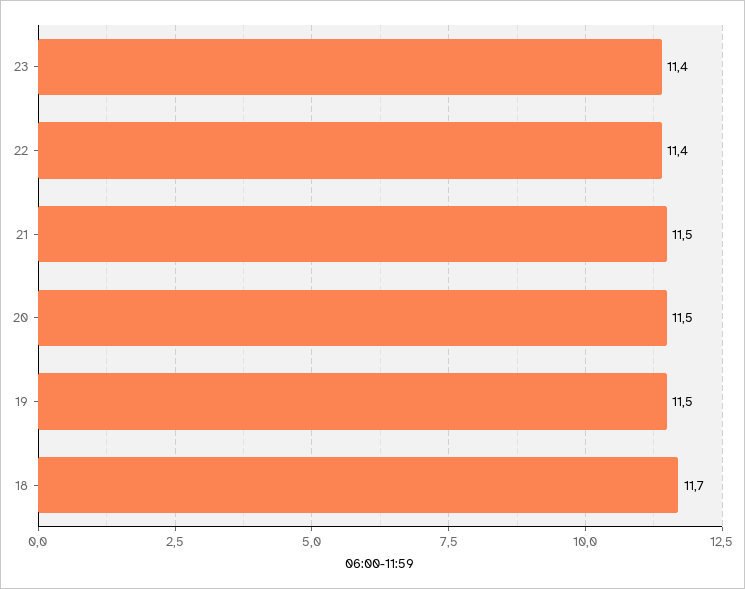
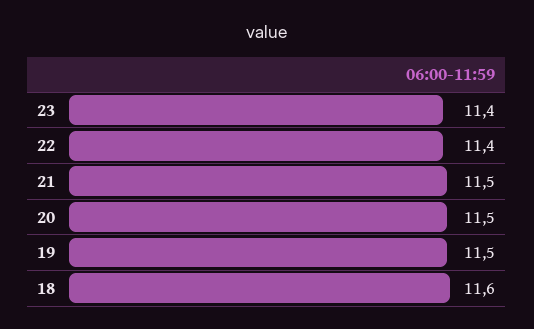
18: 11.7 -> 11.6

